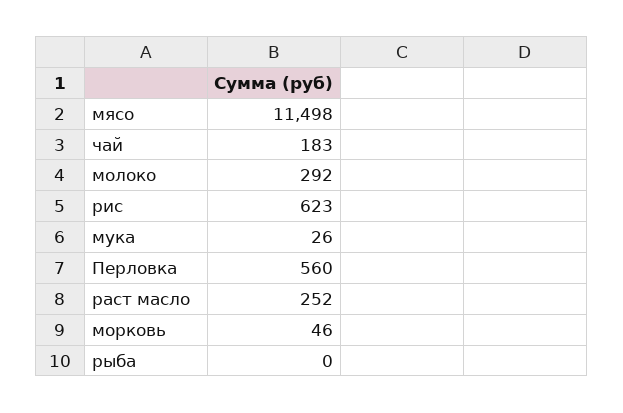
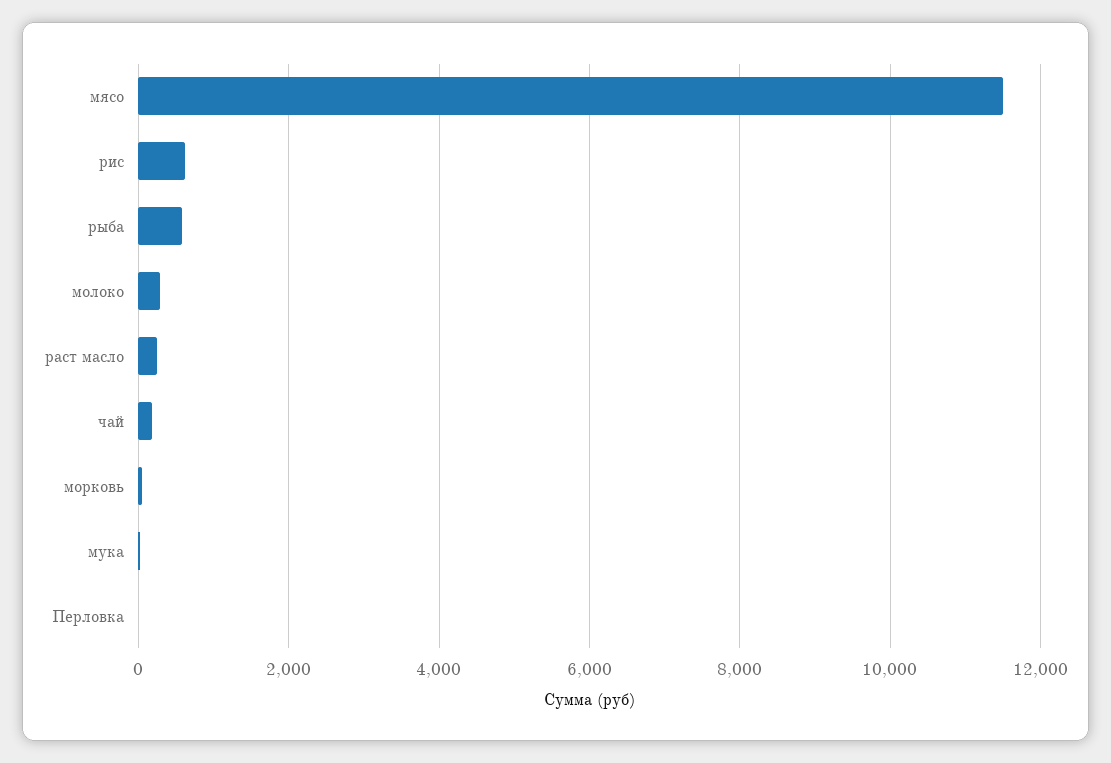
Перловка: 560 -> 0
рыба: 0 -> 600

